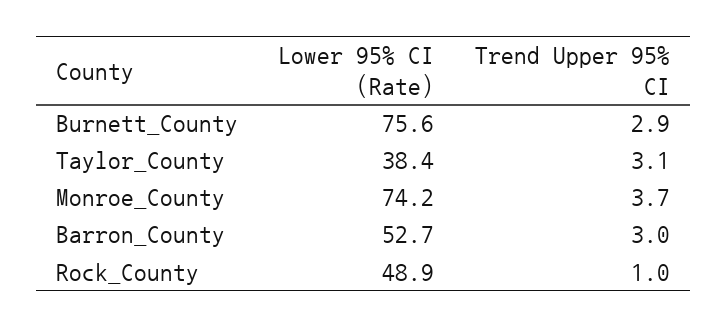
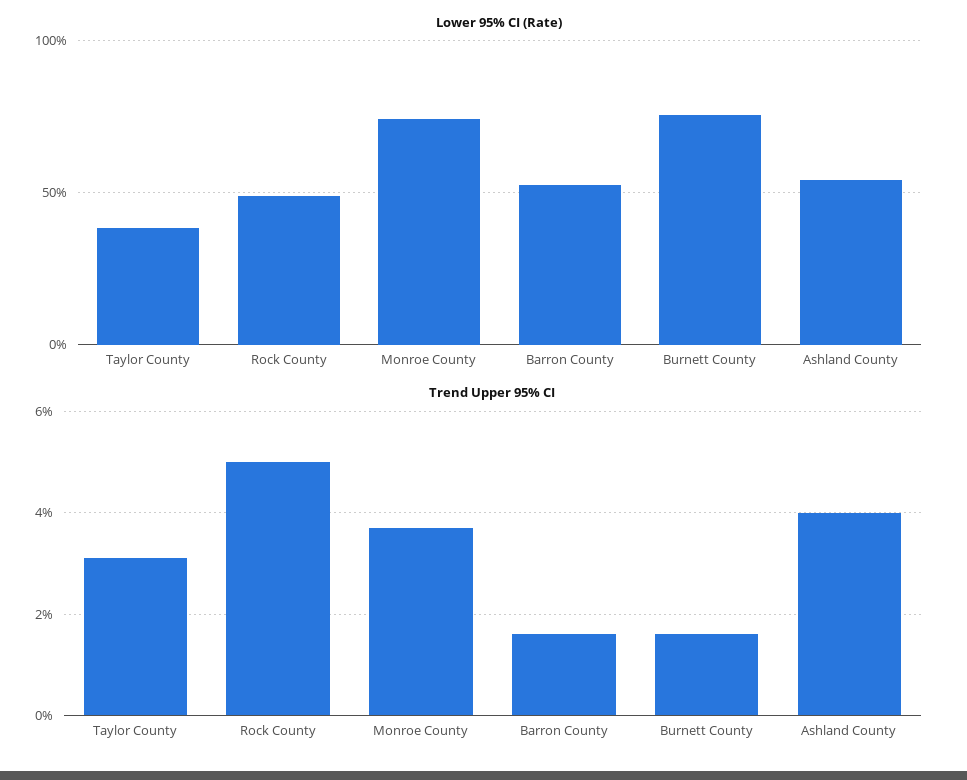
Trend Upper 95% CI, Burnett_County: 2.9 -> 1.5
Trend Upper 95% CI, Barron_County: 3 -> 1.5
Trend Upper 95% CI, Rock_County: 1 -> 5
Lower 95% CI (Rate), Ashland County: none -> 55
Trend Upper 95% CI, Ashland County: none -> 4

